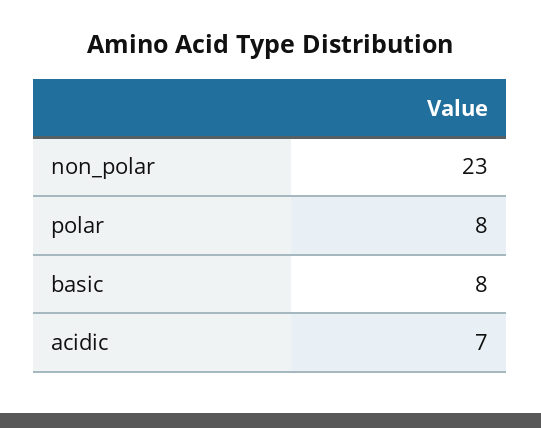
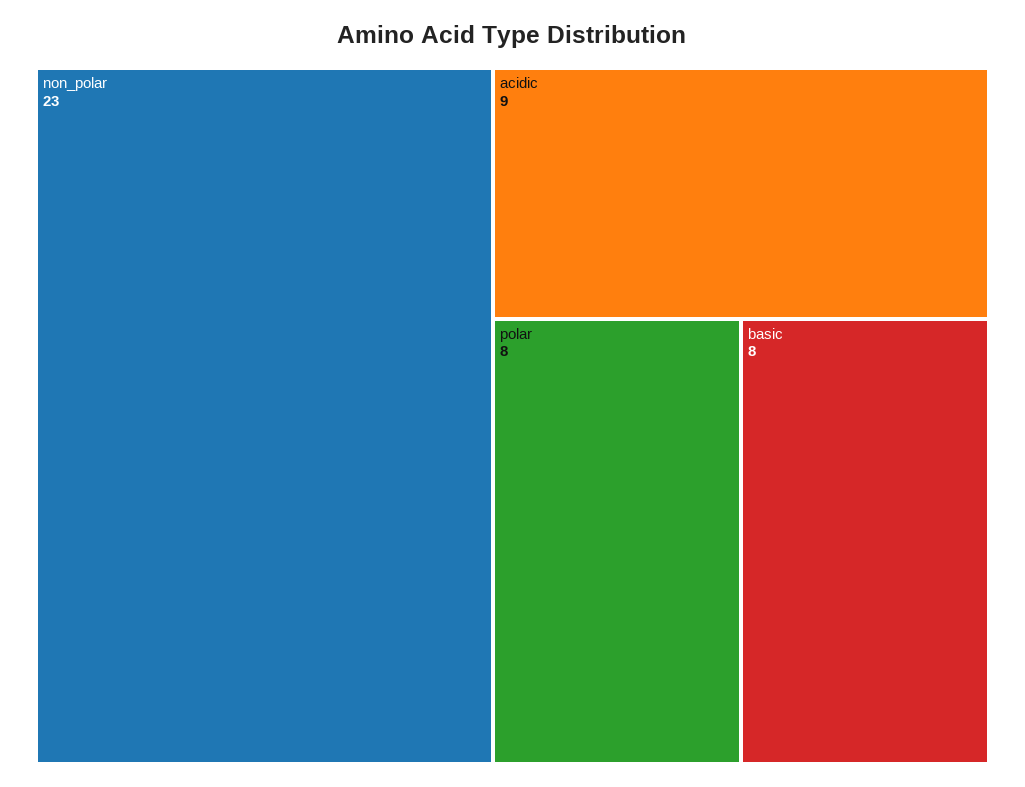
acidic: 7 -> 9

